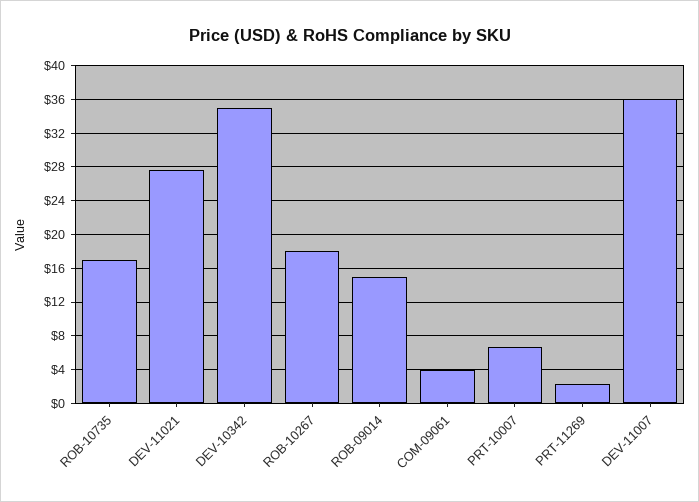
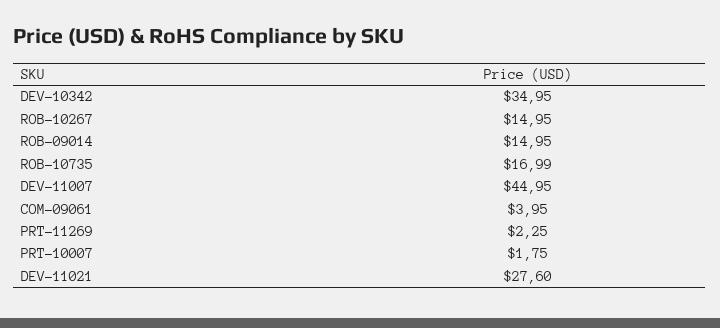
ROB-10267: 18 -> 14.95
PRT-10007: 7 -> 1.75
DEV-11007: 36 -> 44.95

